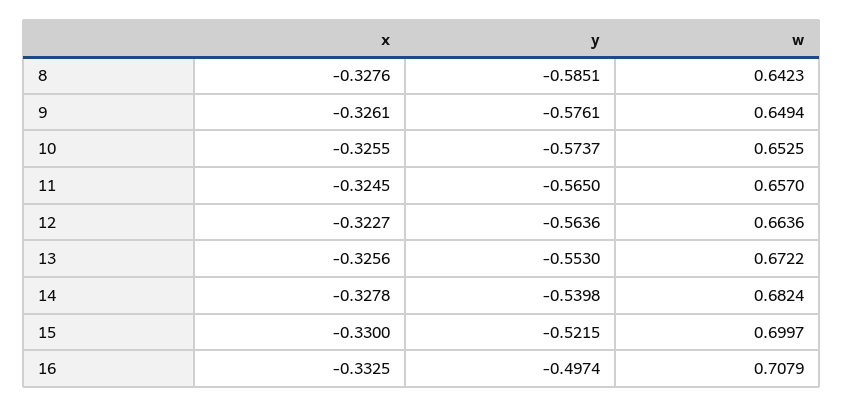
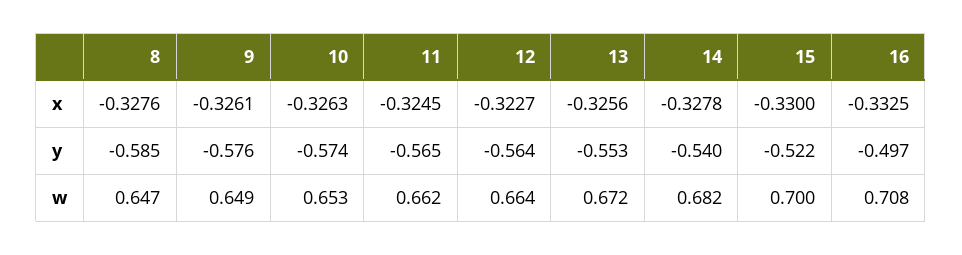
w, 8: 0.6423 -> 0.647
x, 10: -0.3255 -> -0.3263
w, 11: 0.657 -> 0.662

